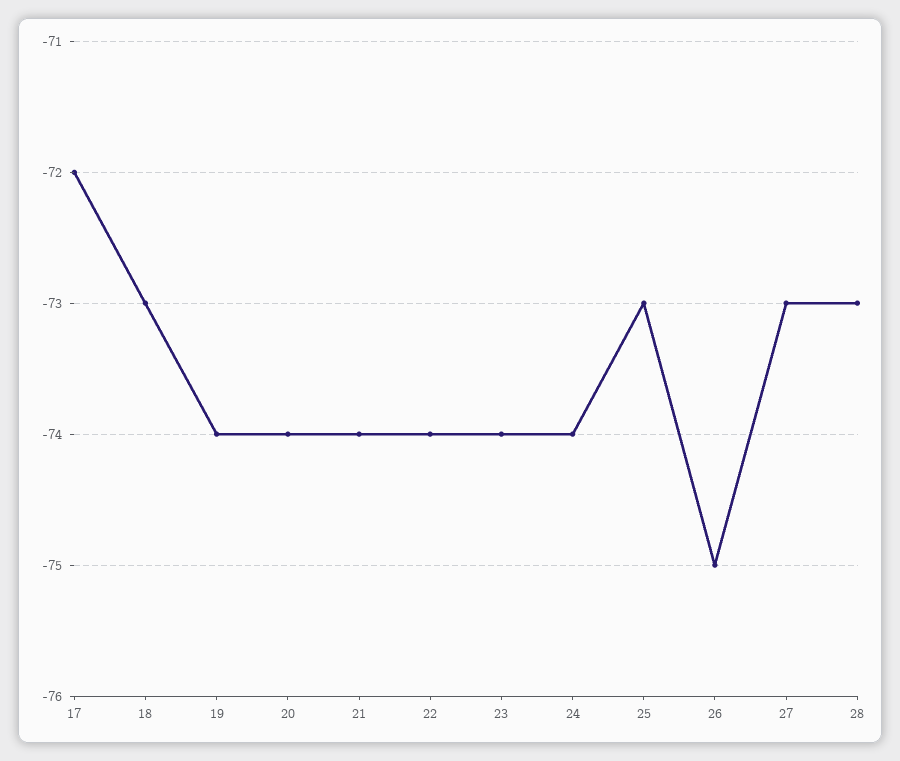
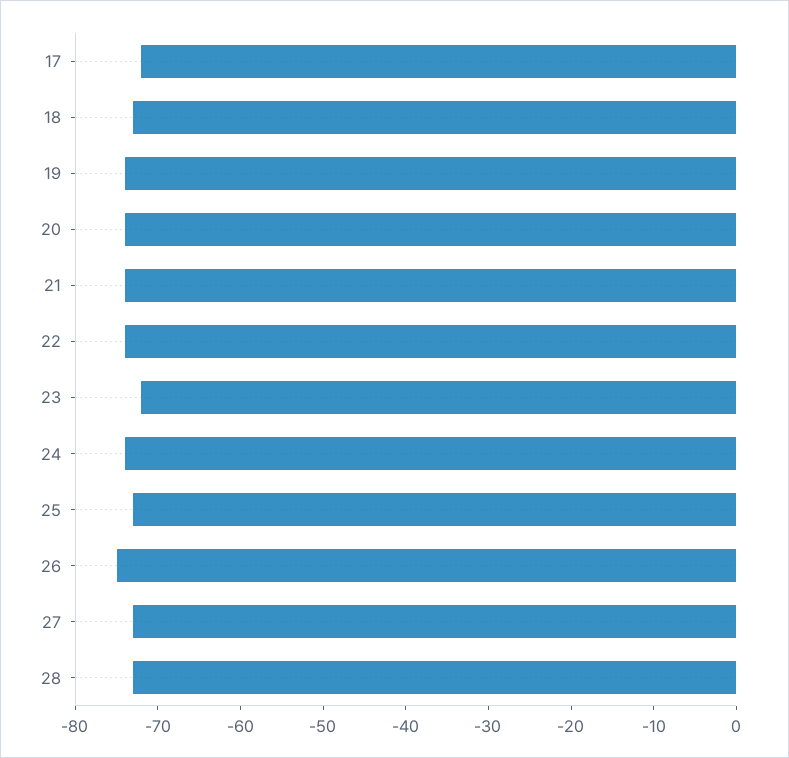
23: -74 -> -72

